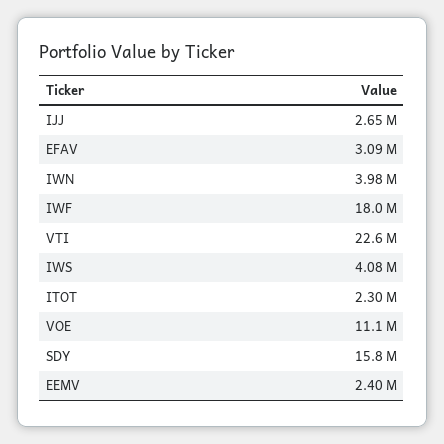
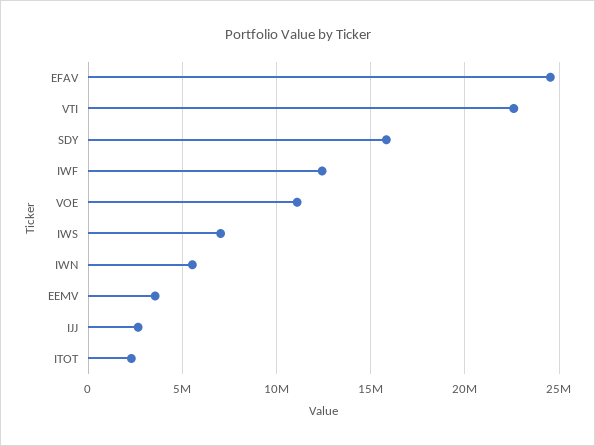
EFAV: 3090000 -> 24500000
IWN: 3980000 -> 5500000
IWF: 18000000 -> 12500000
IWS: 4080000 -> 7000000
EEMV: 2400000 -> 3500000

